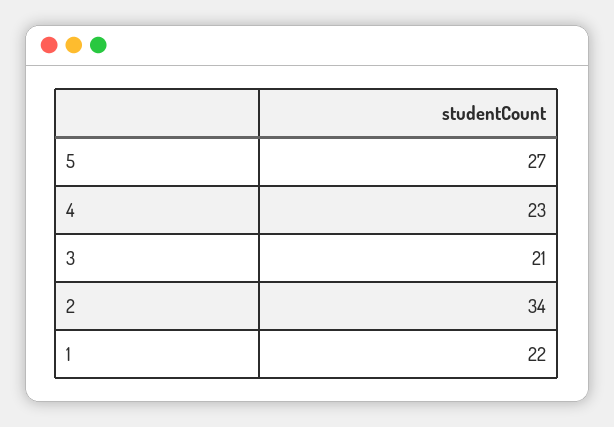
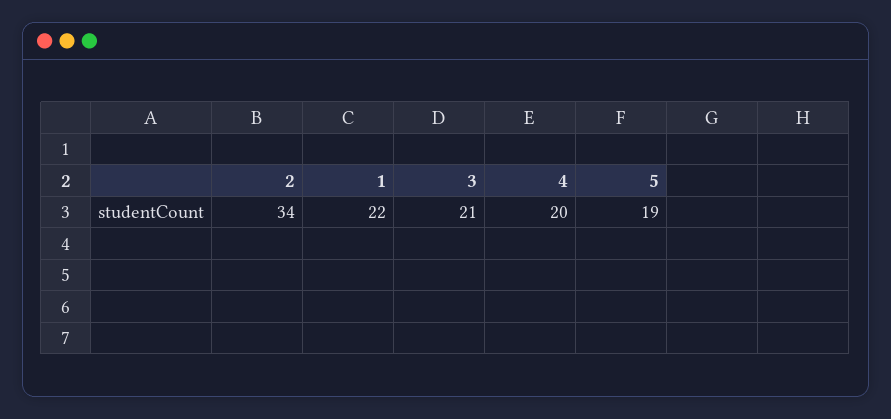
5: 27 -> 19
4: 23 -> 20

